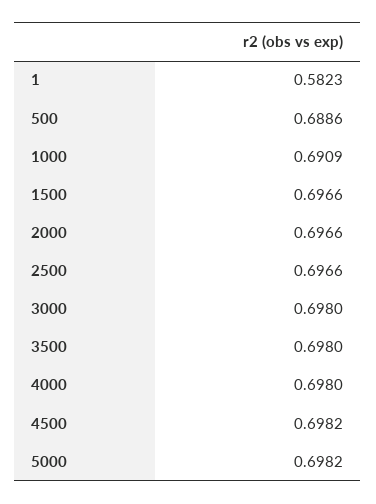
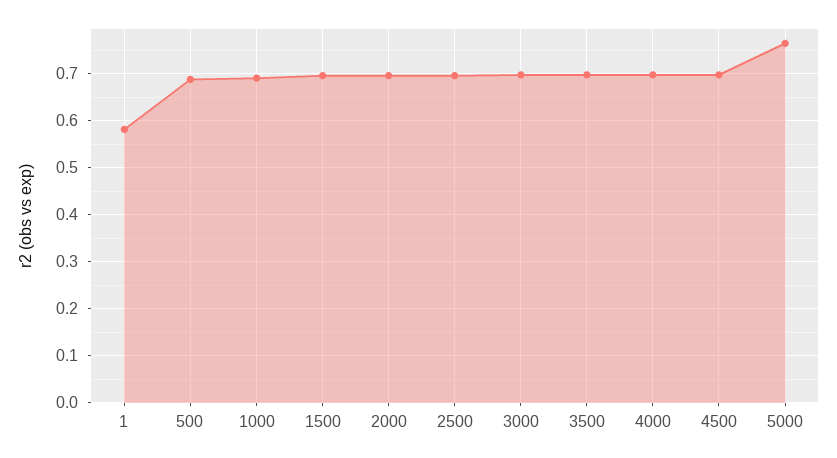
5000: 0.6982 -> 0.76

